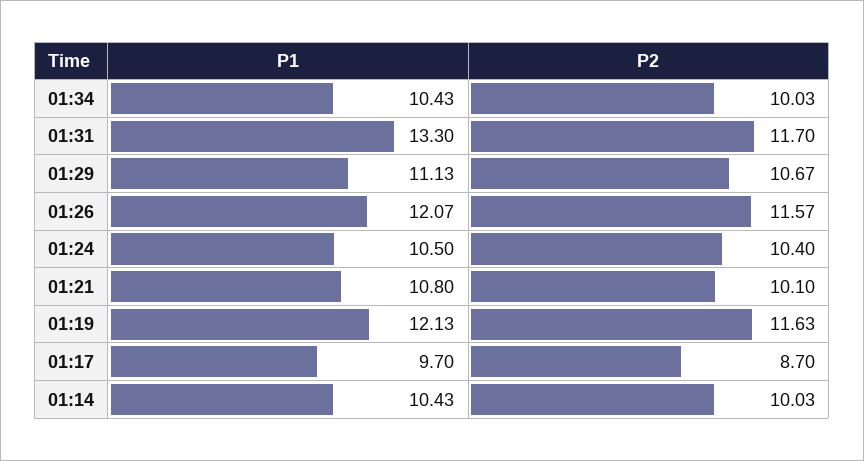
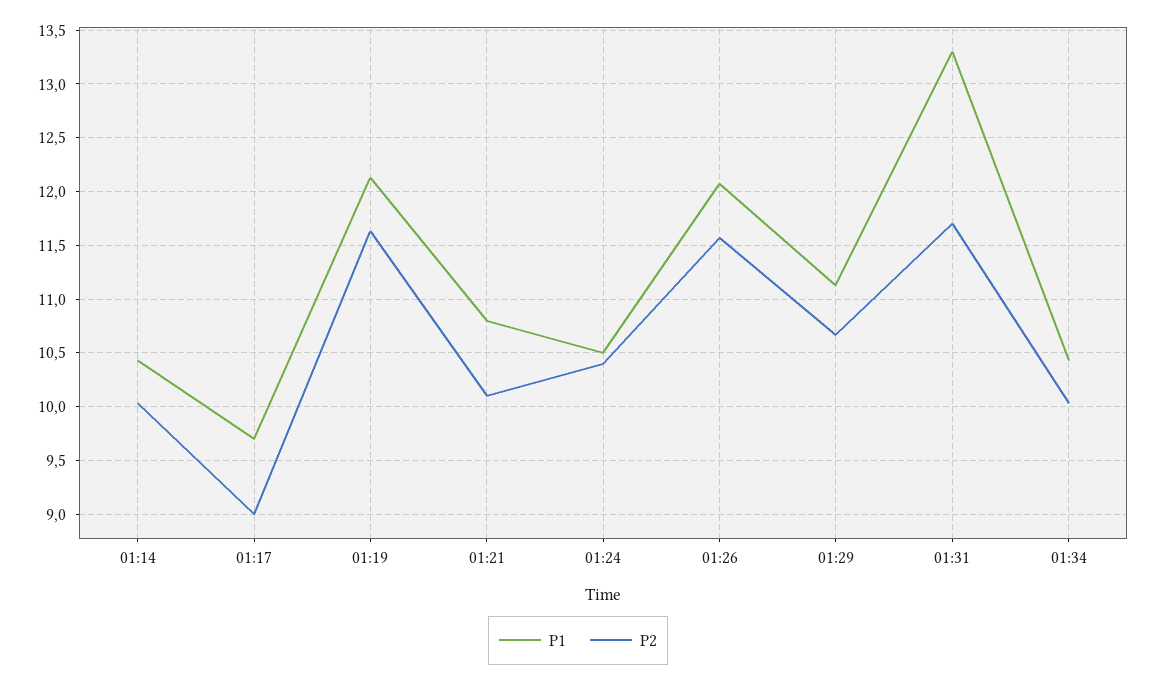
P2, 01:17: 8.7 -> 9

